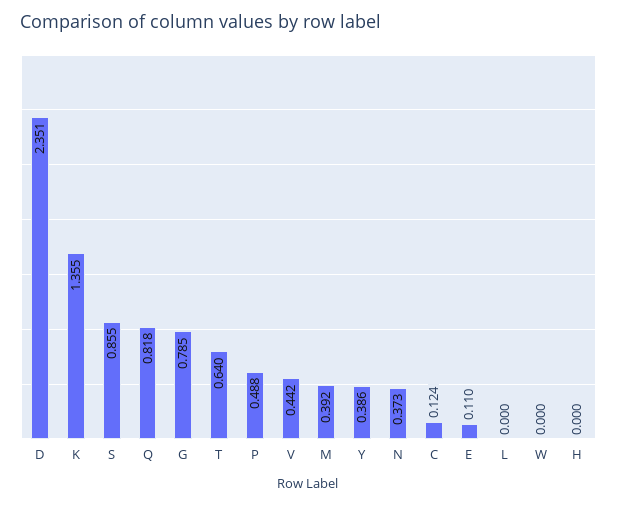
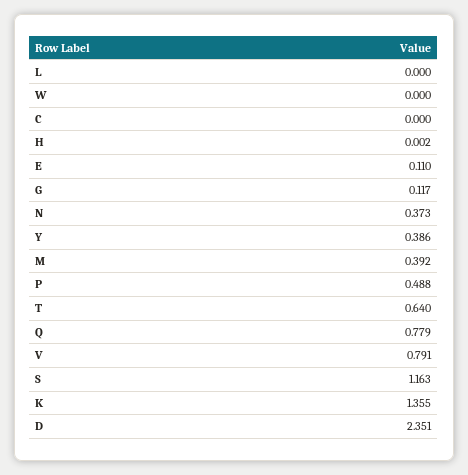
S: 0.855 -> 1.163
Q: 0.818 -> 0.779
G: 0.785 -> 0.117
V: 0.442 -> 0.791
C: 0.124 -> 0
H: 0 -> 0.002

